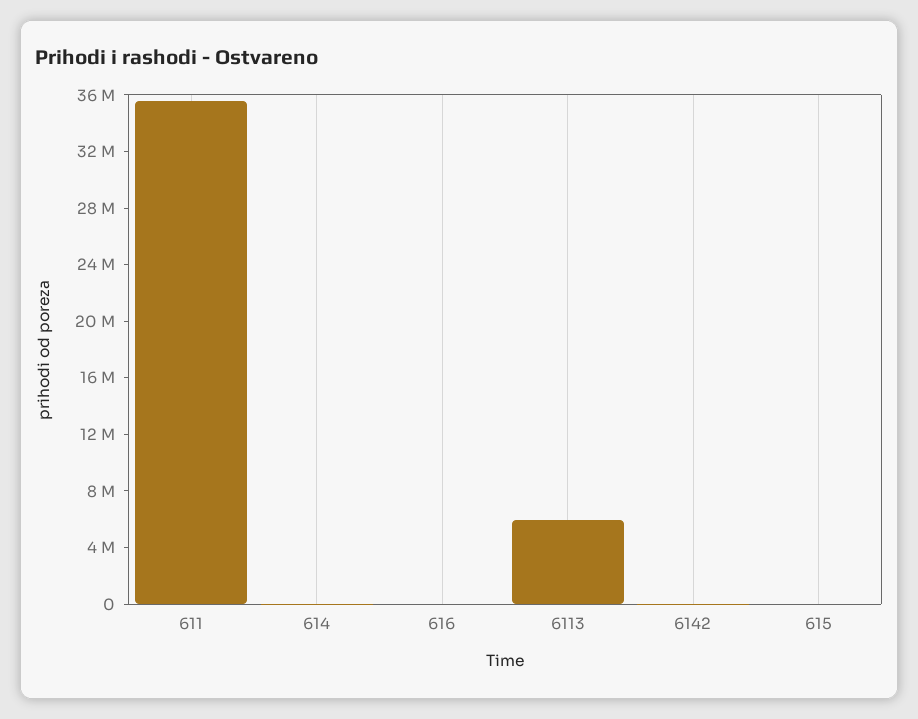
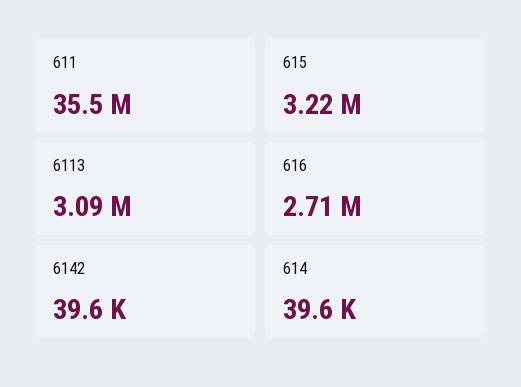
616: 0 -> 2710000
6113: 6000000 -> 3090000
615: 0 -> 3220000

